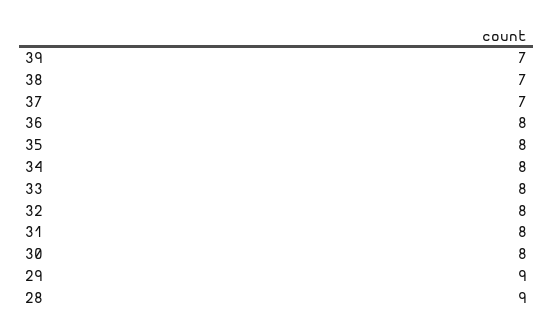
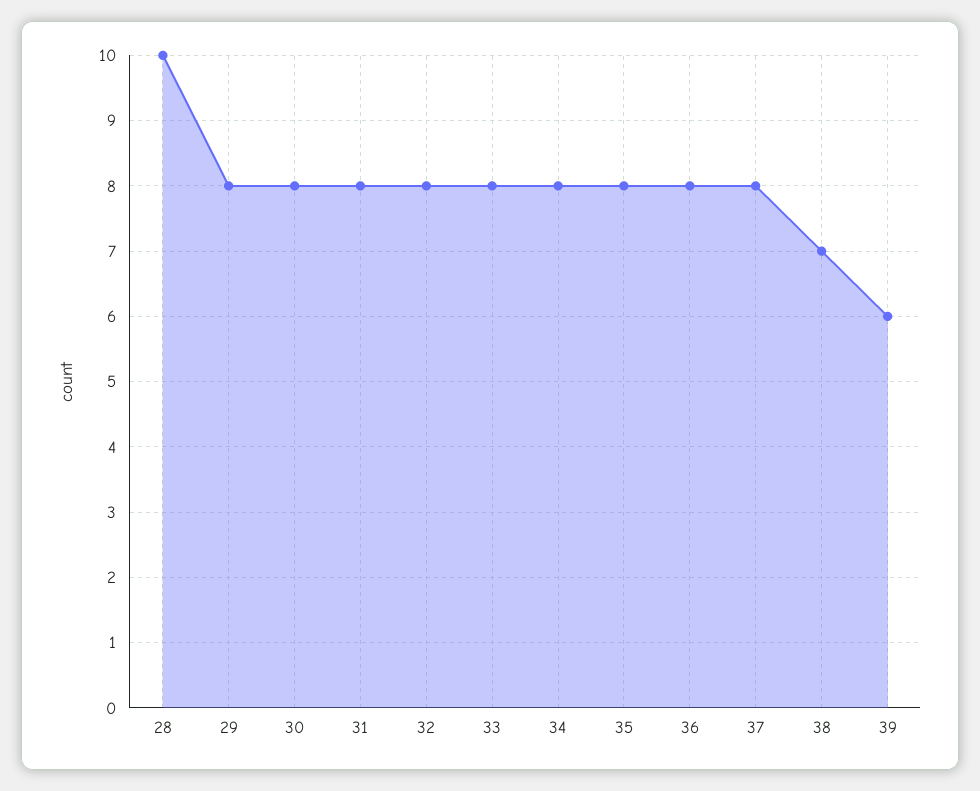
39: 7 -> 6
37: 7 -> 8
29: 9 -> 8
28: 9 -> 10

